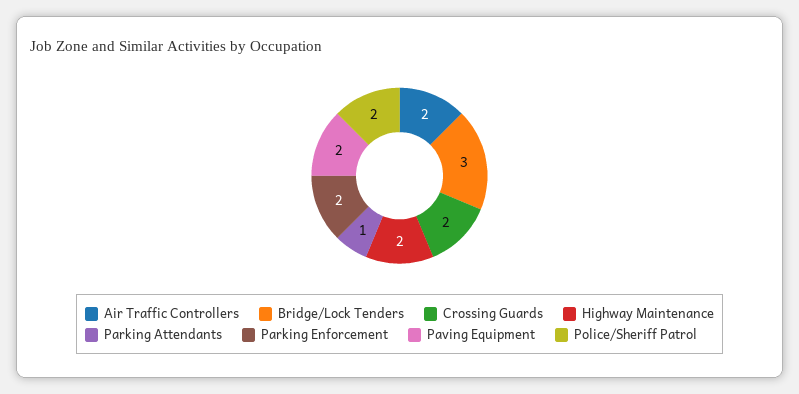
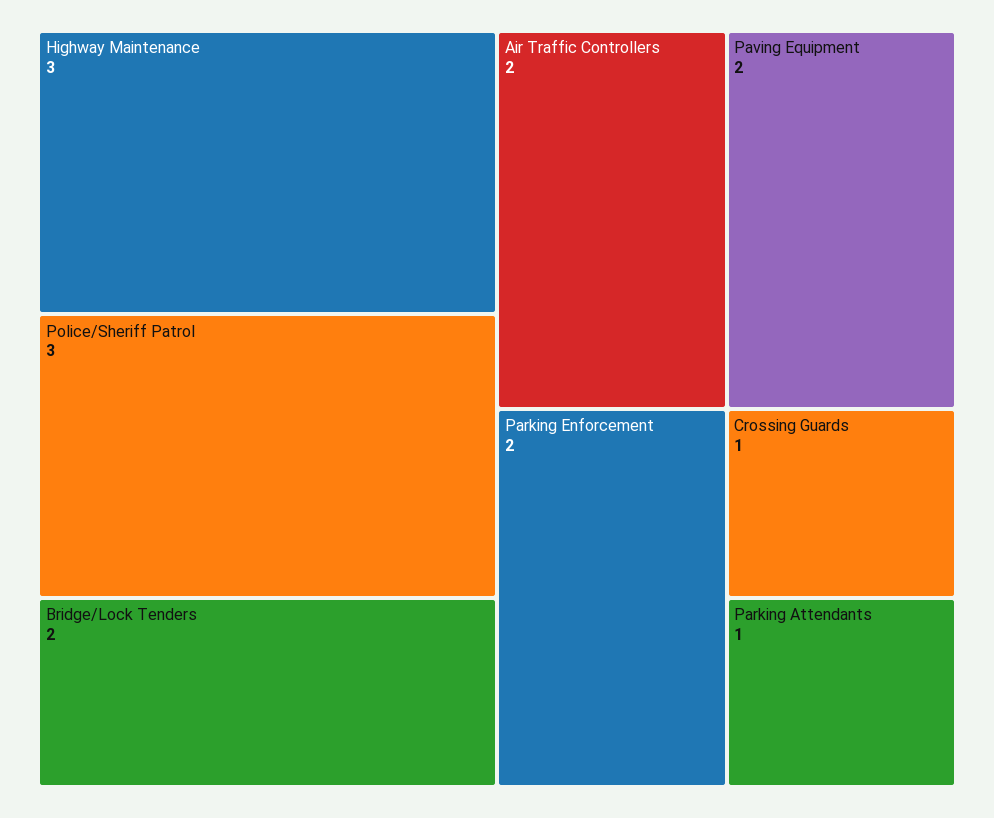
Bridge/Lock Tenders: 3 -> 2
Crossing Guards: 2 -> 1
Highway Maintenance: 2 -> 3
Police/Sheriff Patrol: 2 -> 3

